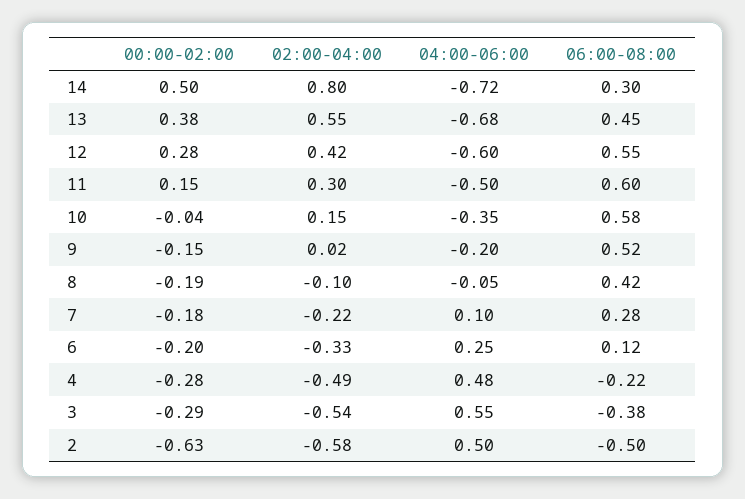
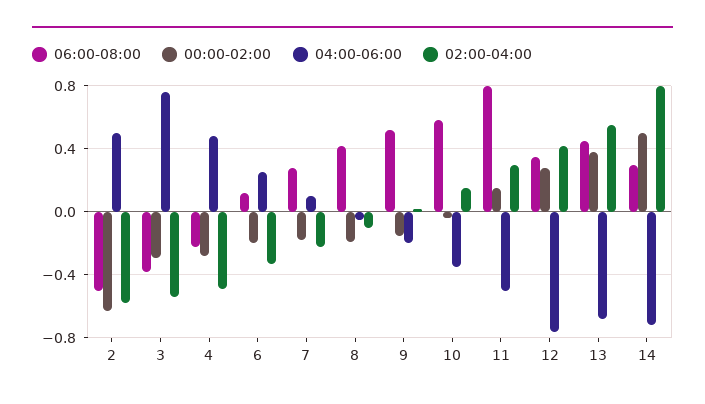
04:00-06:00, 12: -0.6 -> -0.75
06:00-08:00, 12: 0.55 -> 0.35
06:00-08:00, 11: 0.6 -> 0.8
04:00-06:00, 3: 0.55 -> 0.75

